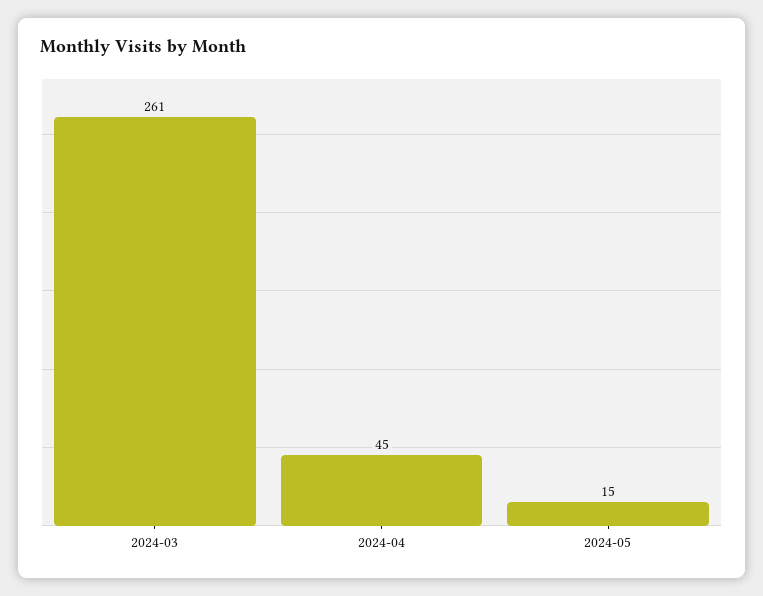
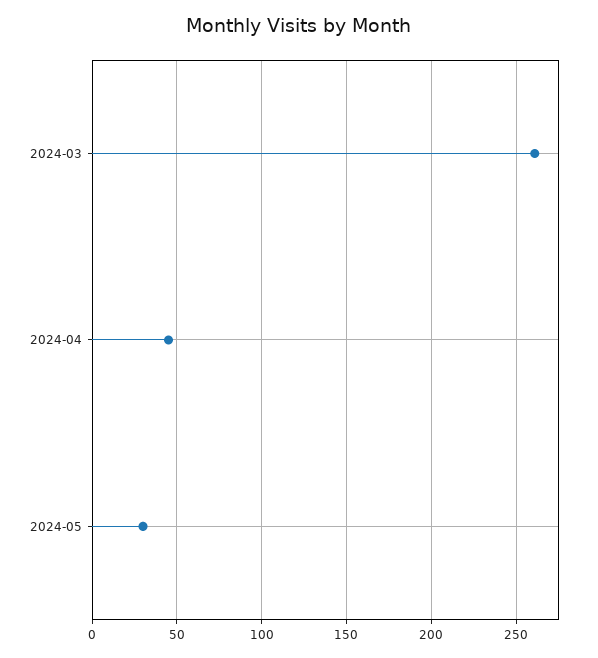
2024-05: 15 -> 30

